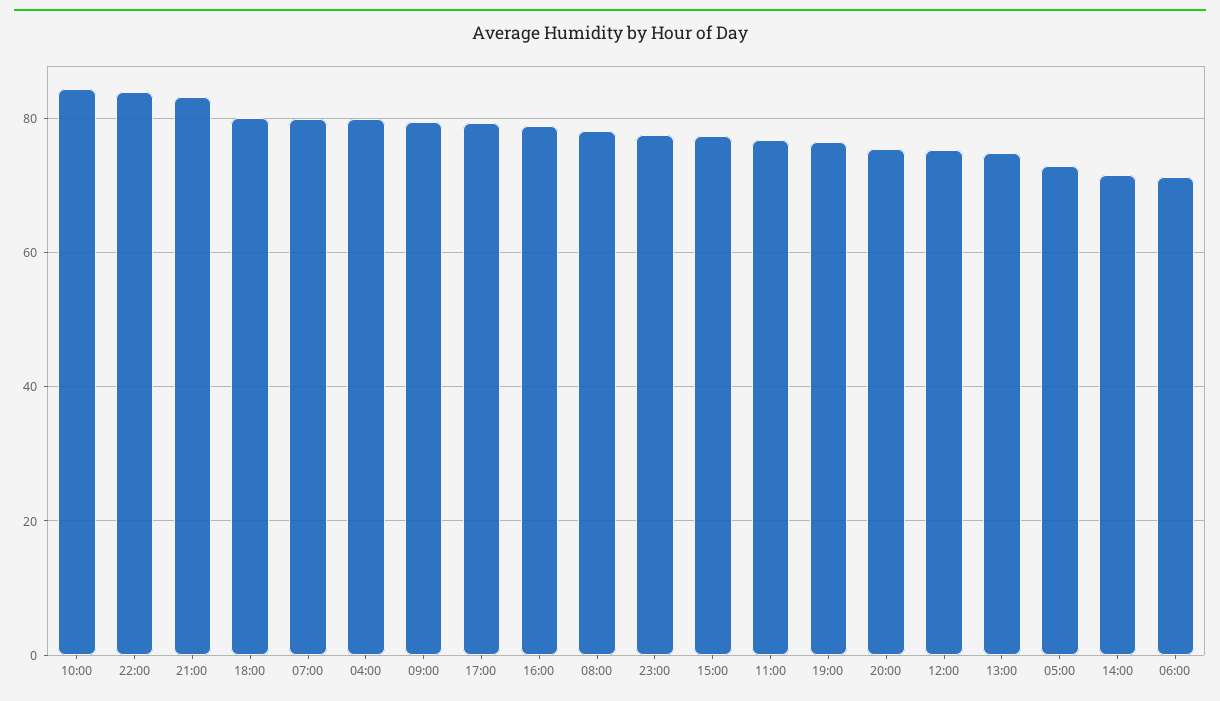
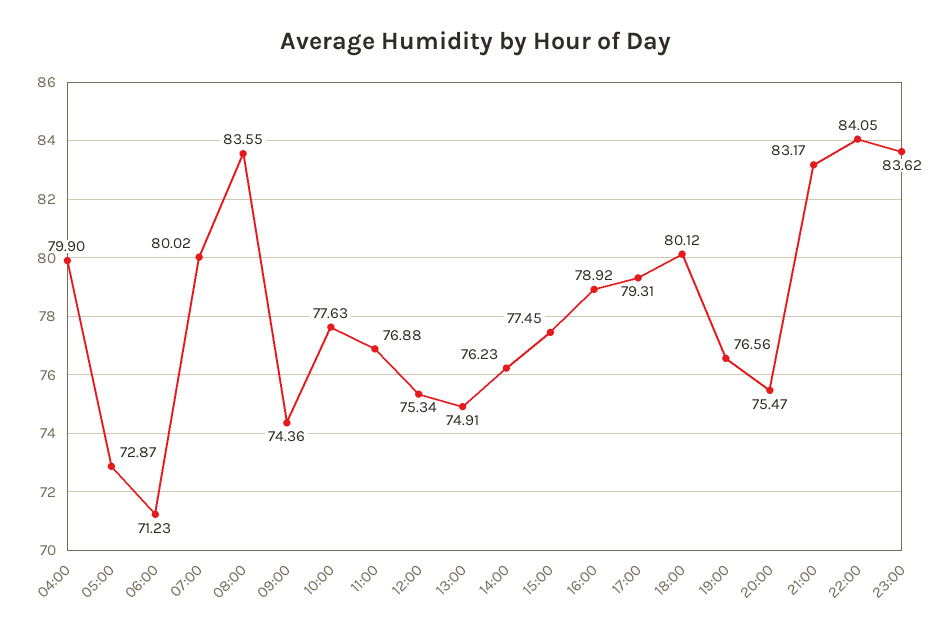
10:00: 84 -> 77.63
09:00: 80 -> 74.36
08:00: 78 -> 83.55
23:00: 78 -> 83.62
14:00: 72 -> 76.23

